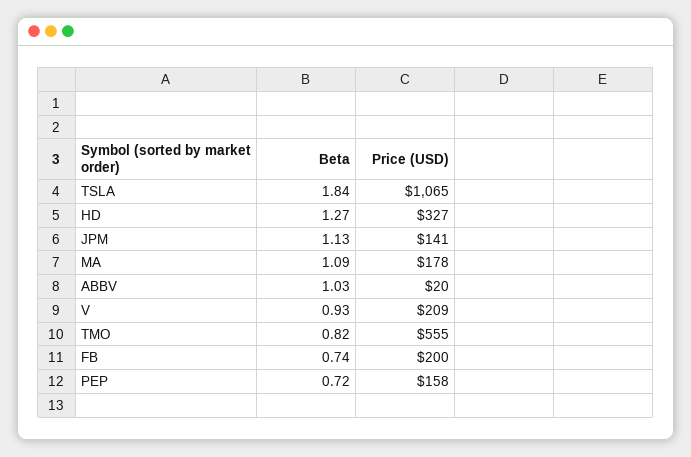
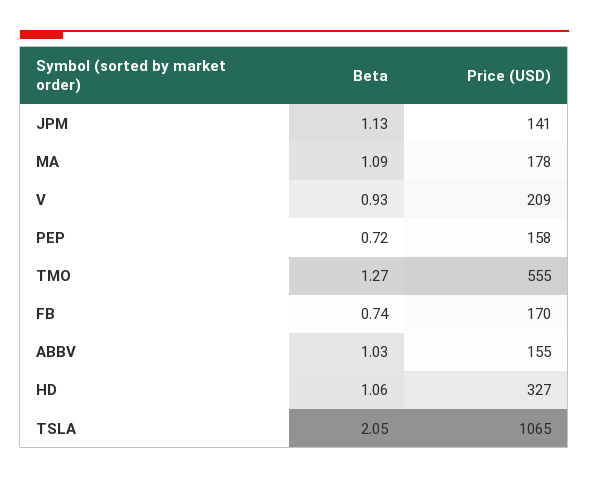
Beta, TSLA: 1.84 -> 2.05
Beta, HD: 1.27 -> 1.06
Price (USD), ABBV: 20 -> 155
Beta, TMO: 0.82 -> 1.27
Price (USD), FB: 200 -> 170

